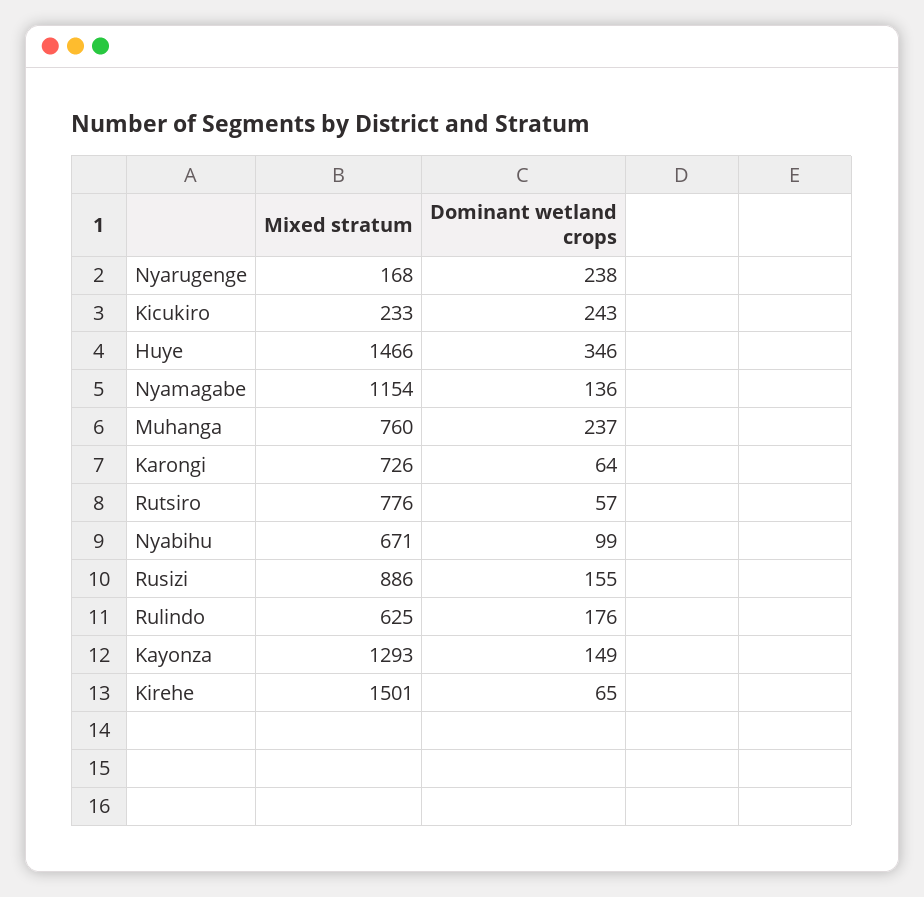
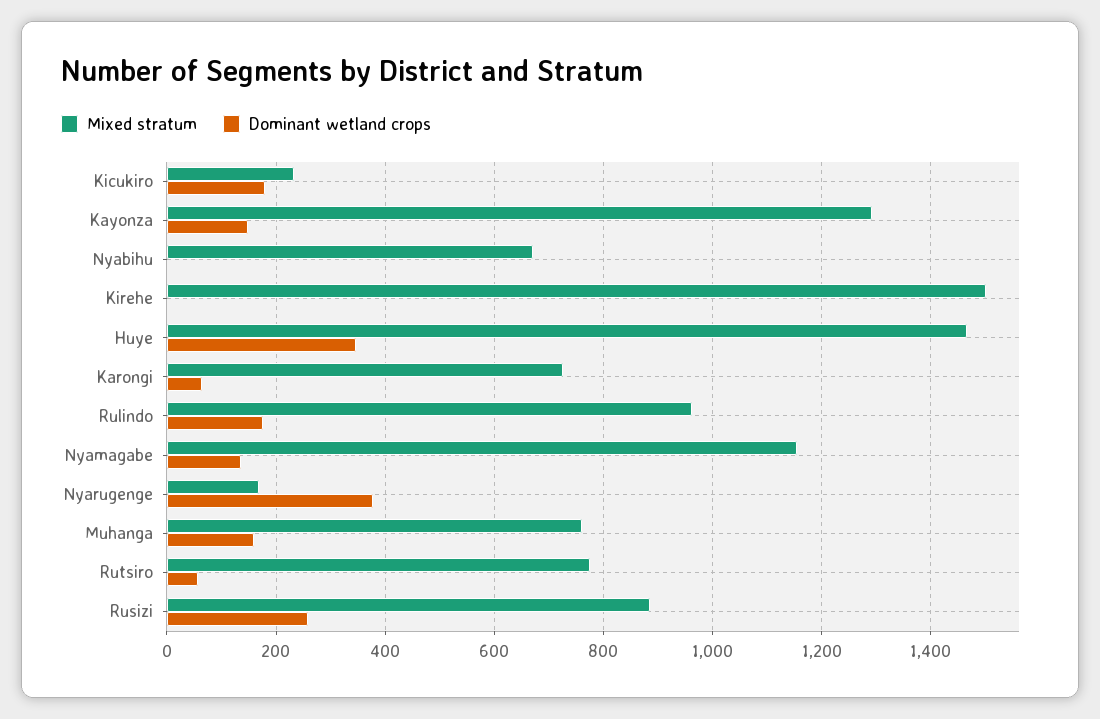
Dominant wetland crops, Nyarugenge: 238 -> 380
Dominant wetland crops, Kicukiro: 243 -> 180
Dominant wetland crops, Muhanga: 237 -> 160
Dominant wetland crops, Nyabihu: 99 -> 0
Dominant wetland crops, Rusizi: 155 -> 260
Mixed stratum, Rulindo: 625 -> 960
Dominant wetland crops, Kirehe: 65 -> 0

